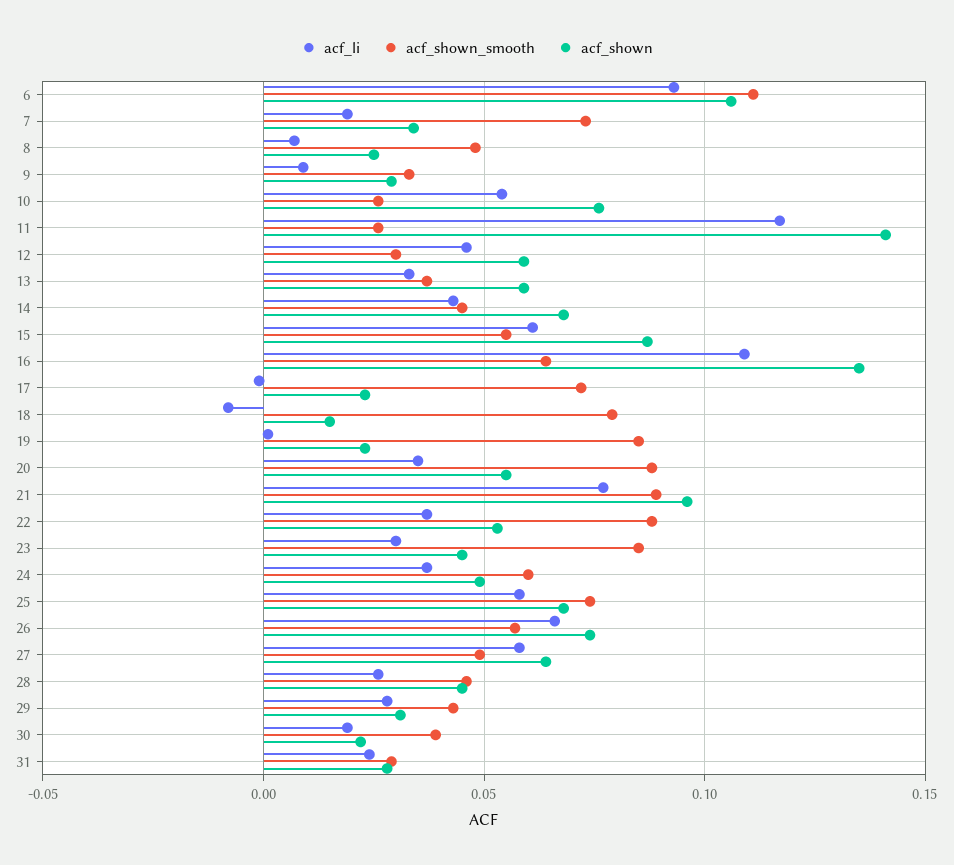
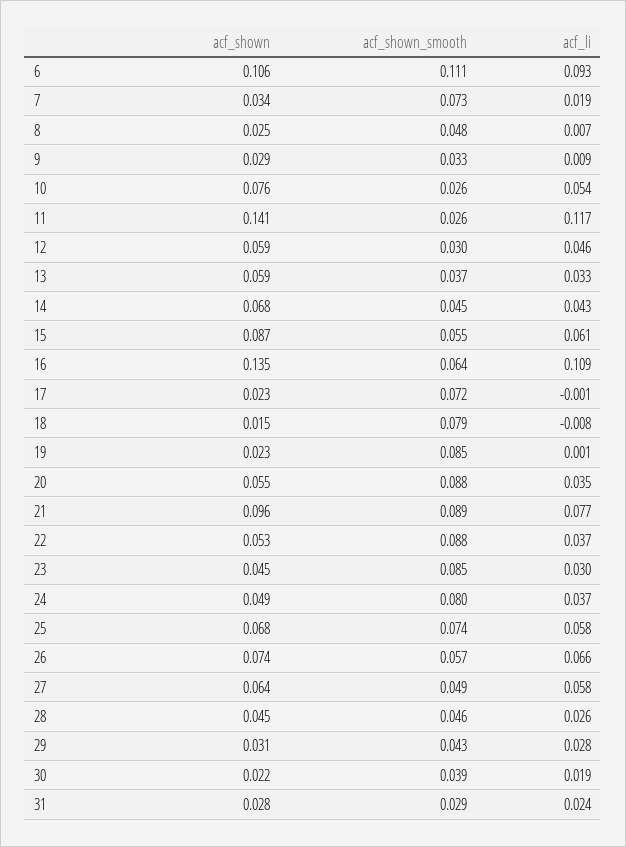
acf_shown_smooth, 24: 0.06 -> 0.08

